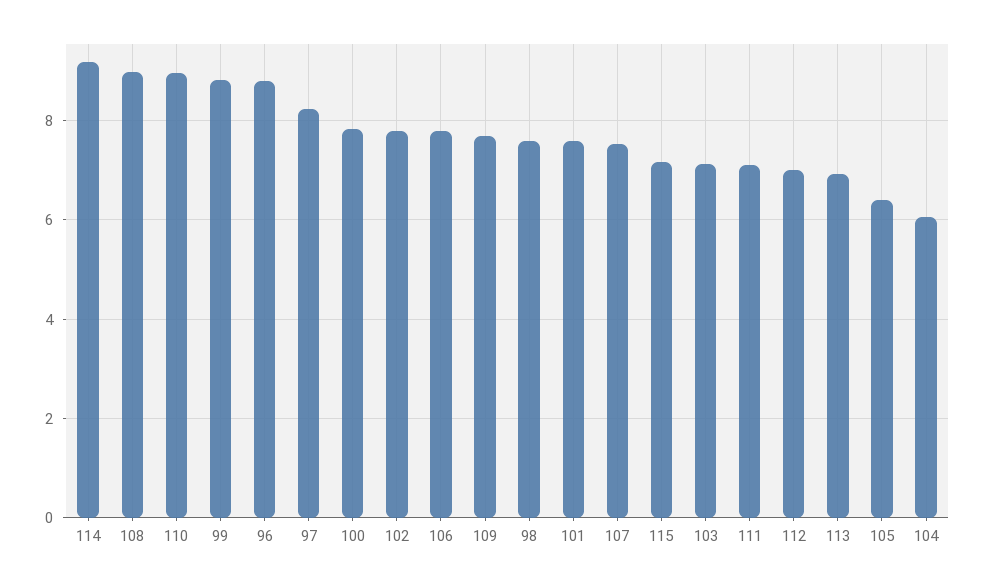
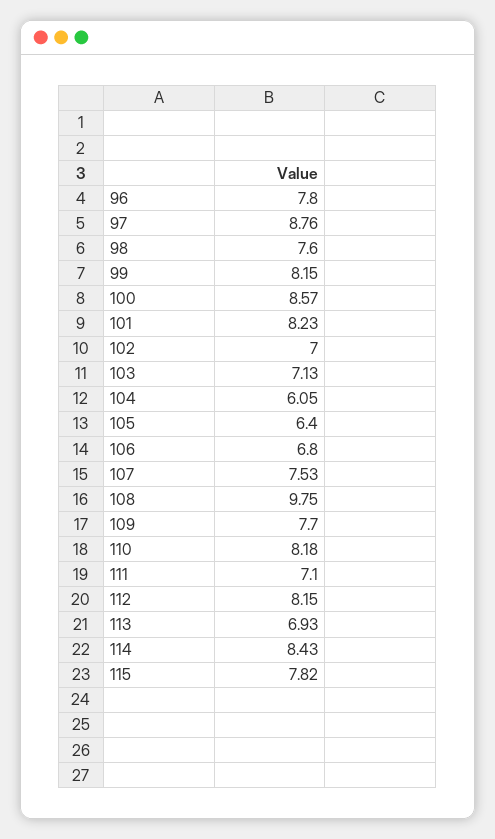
114: 9.2 -> 8.43
108: 9 -> 9.75
110: 9 -> 8.18
99: 8.8 -> 8.15
96: 8.8 -> 7.8
97: 8.2 -> 8.76
100: 7.8 -> 8.57
102: 7.8 -> 7
106: 7.8 -> 6.8
101: 7.6 -> 8.23
115: 7.2 -> 7.82
112: 7 -> 8.15

